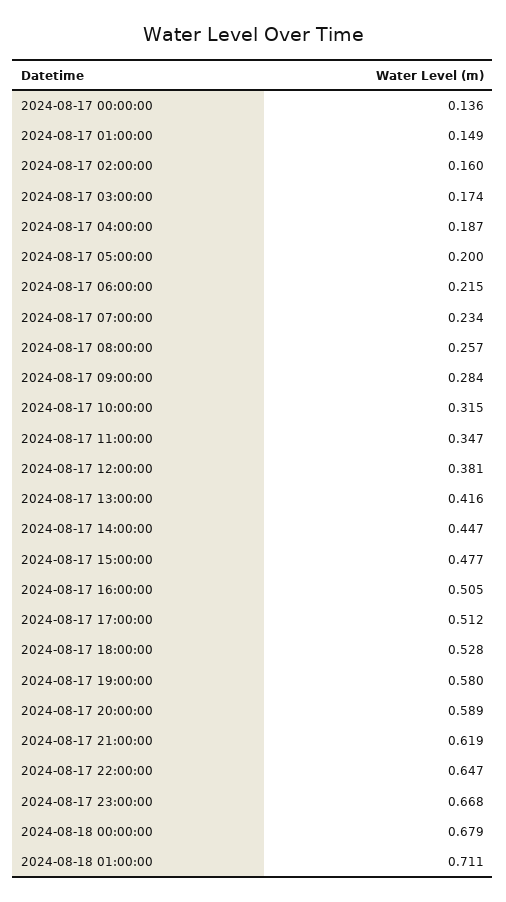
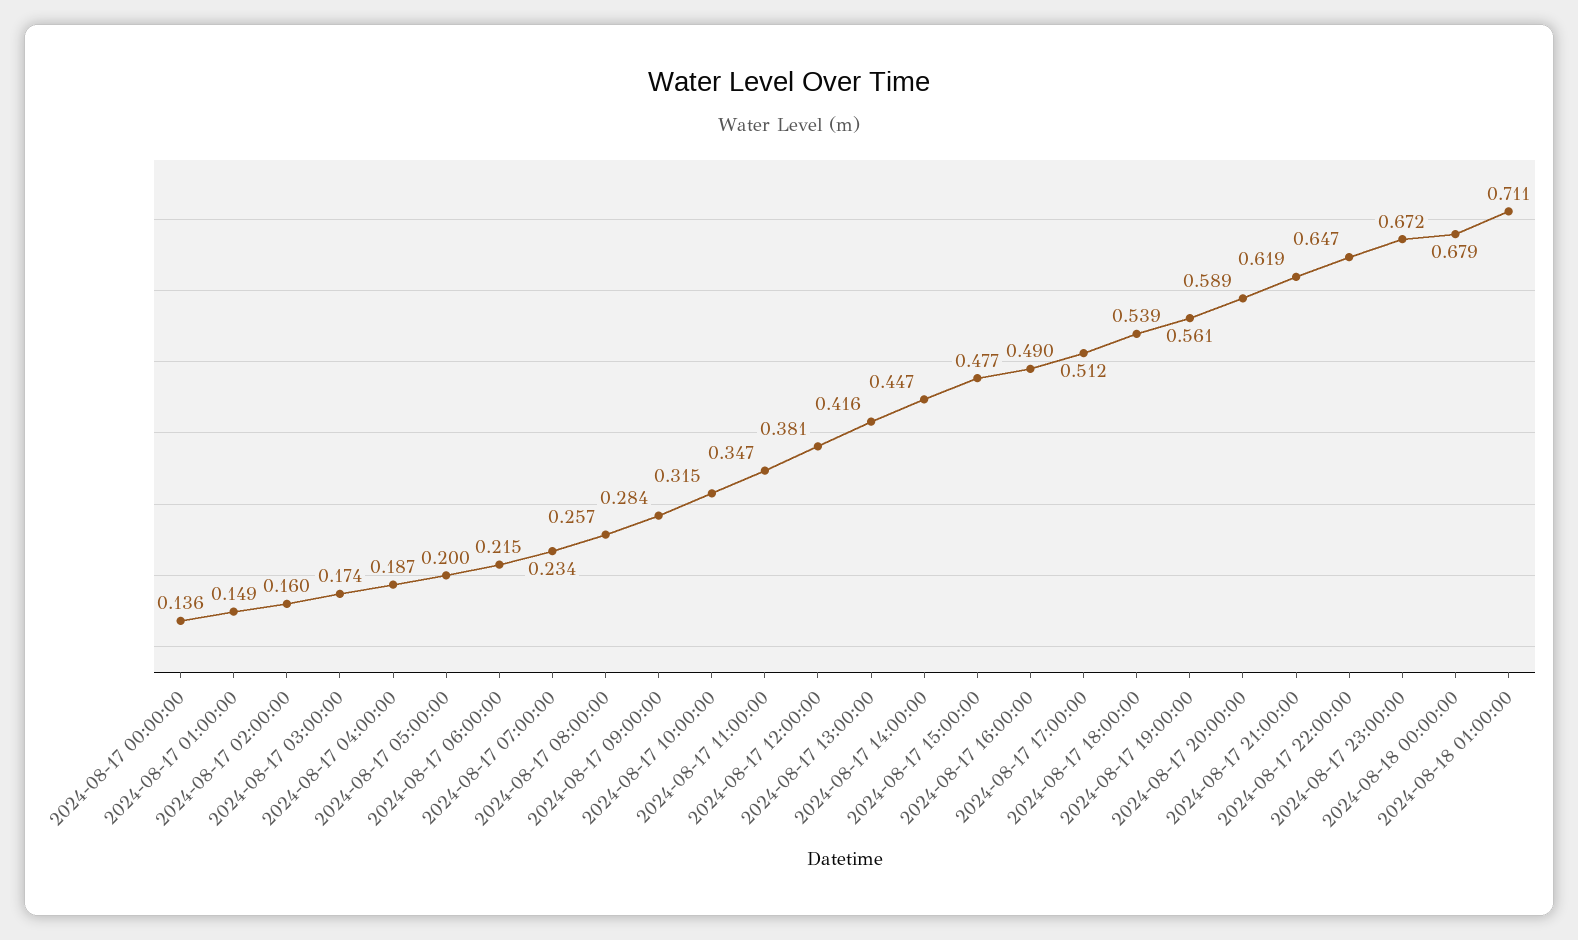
2024-08-17 16:00:00: 0.505 -> 0.49
2024-08-17 18:00:00: 0.528 -> 0.539
2024-08-17 19:00:00: 0.58 -> 0.561
2024-08-17 23:00:00: 0.668 -> 0.672

